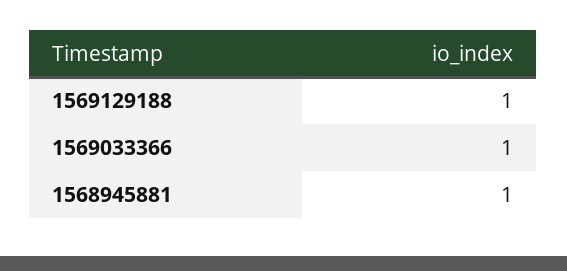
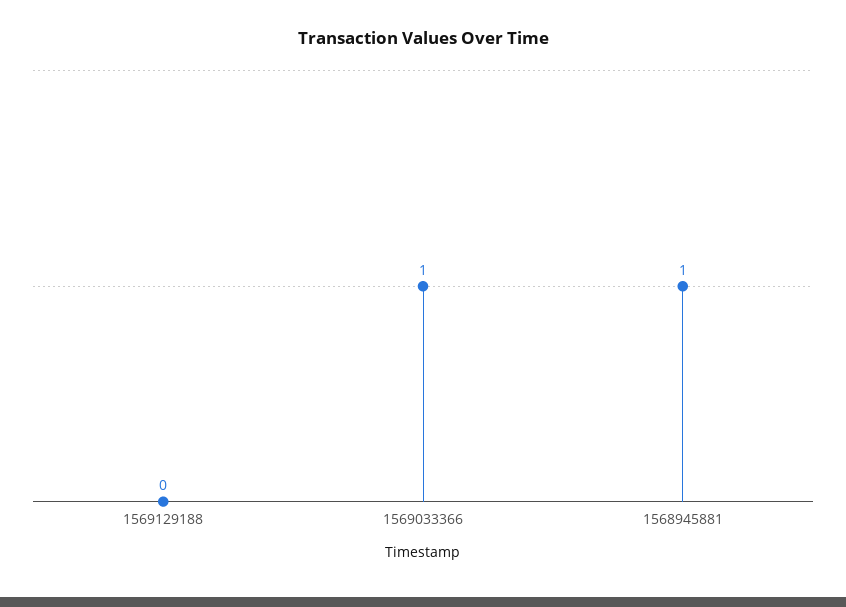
1569129188: 1 -> 0

